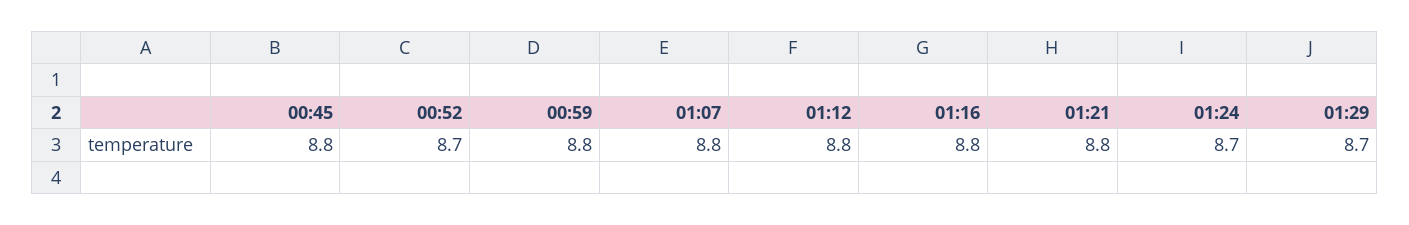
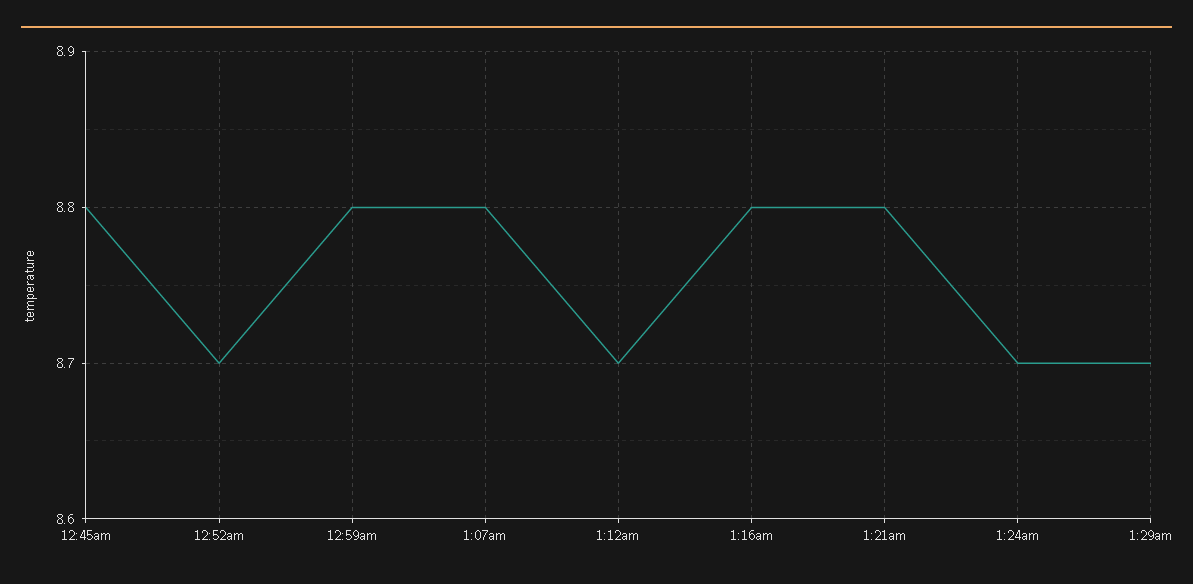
01:12: 8.8 -> 8.7

